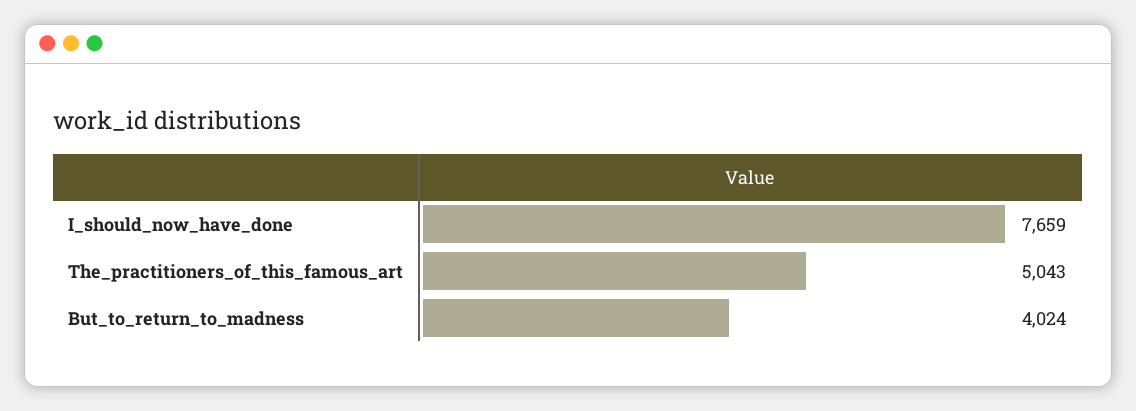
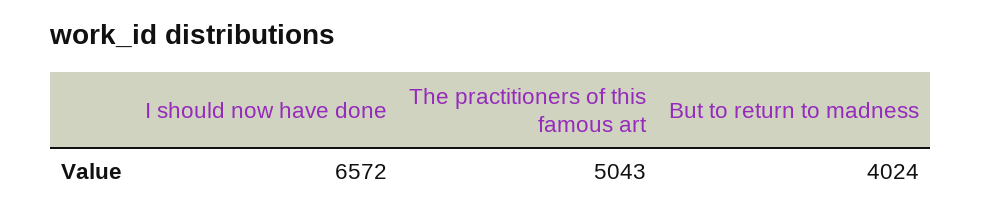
I_should_now_have_done: 7659 -> 6572

